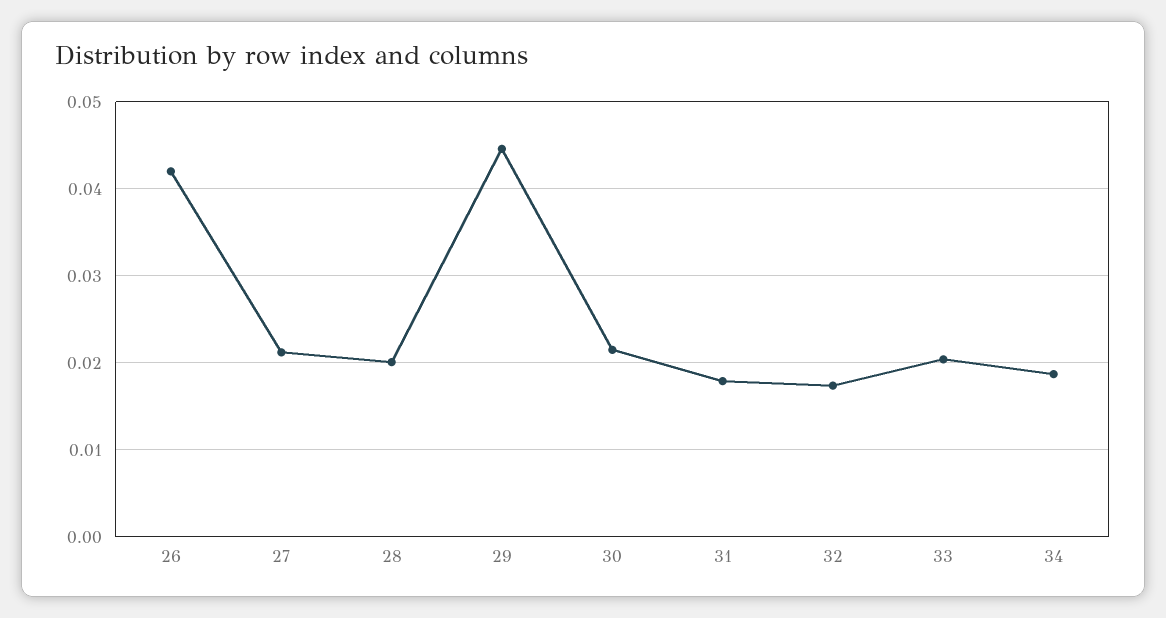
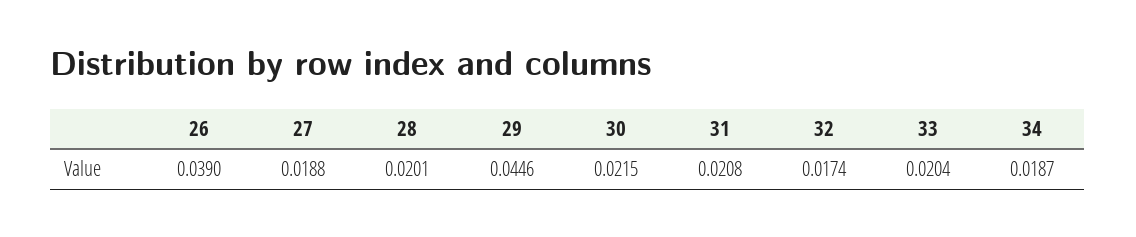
26: 0.042 -> 0.039
27: 0.021 -> 0.0188
31: 0.018 -> 0.0208

